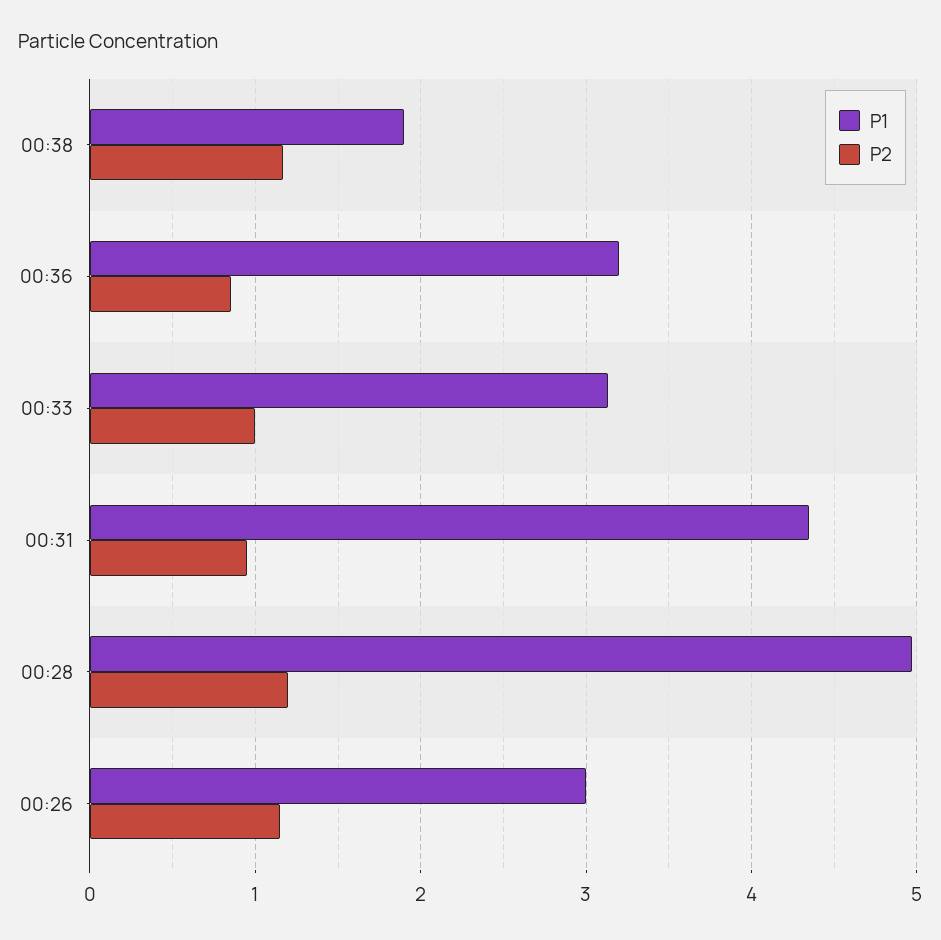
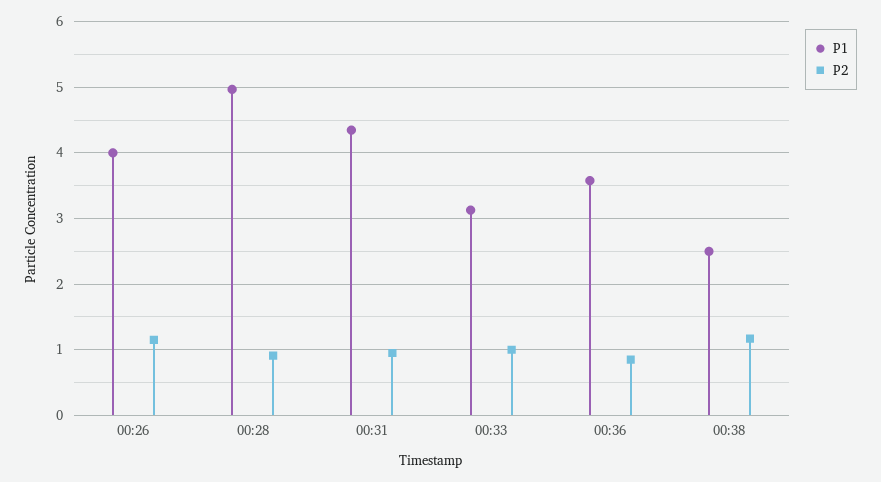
P1, 00:38: 1.9 -> 2.5
P1, 00:36: 3.2 -> 3.6
P2, 00:28: 1.2 -> 0.9
P1, 00:26: 3 -> 4

